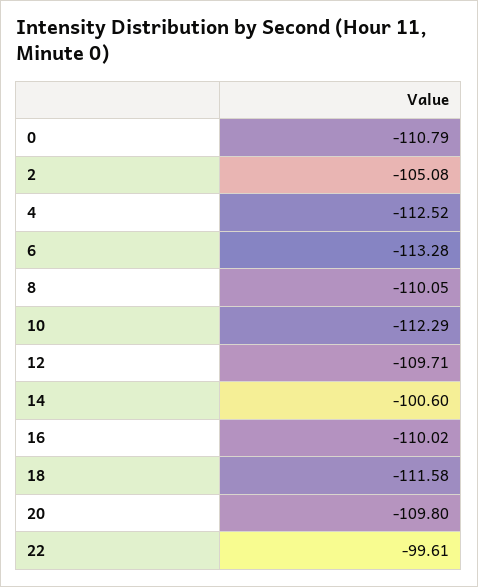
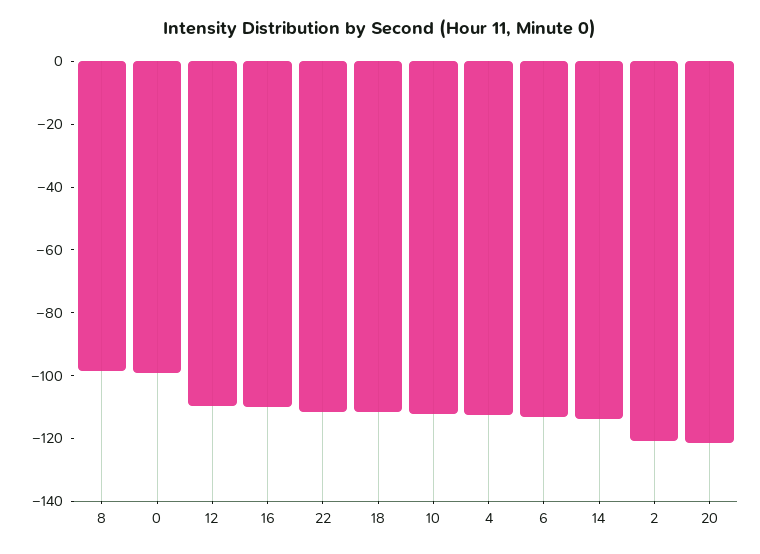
0: -110.79 -> -100
2: -105.08 -> -120
8: -110.05 -> -100
14: -100.6 -> -115
20: -109.8 -> -120
22: -99.61 -> -110

